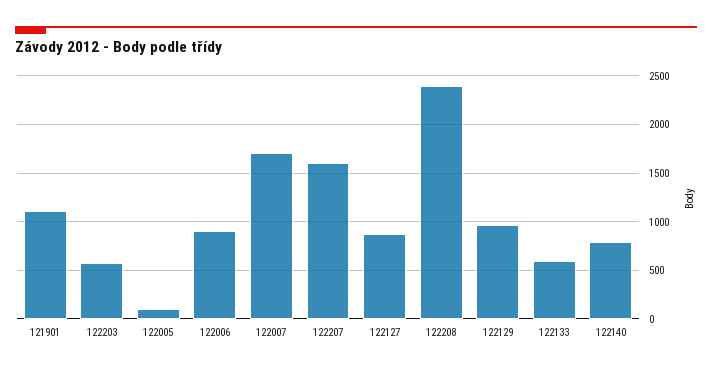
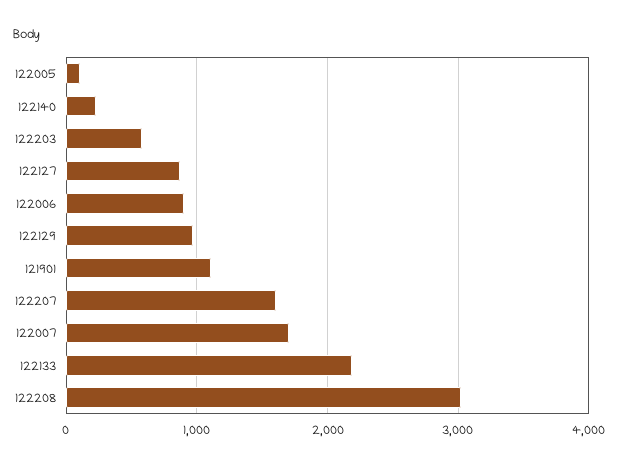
122208: 2400 -> 3000
122133: 600 -> 2200
122140: 800 -> 200

